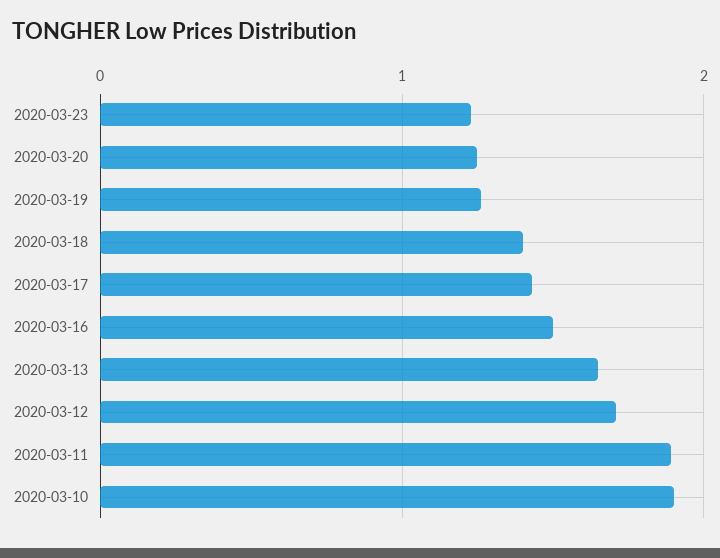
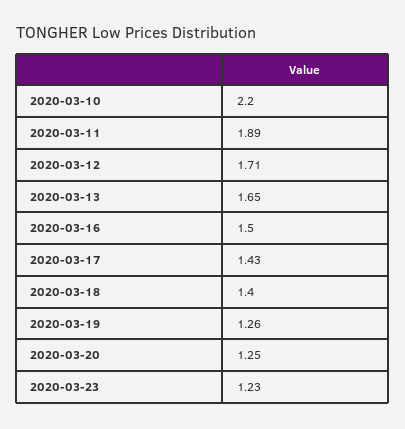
2020-03-10: 1.9 -> 2.2

